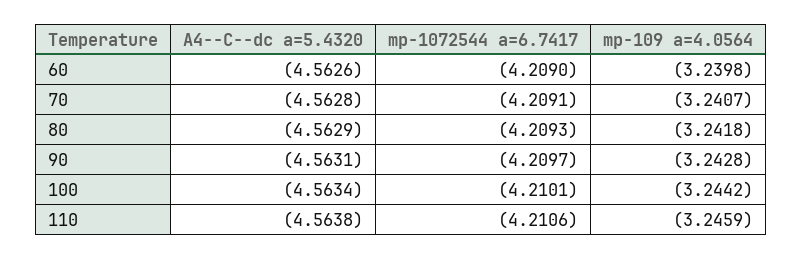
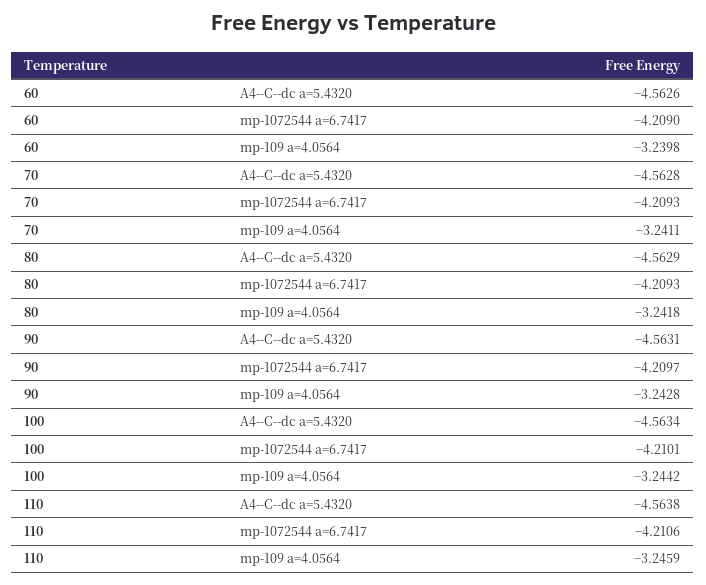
mp-1072544 a=6.7417, 70: -4.2091 -> -4.2093
mp-109 a=4.0564, 70: -3.2407 -> -3.2411

